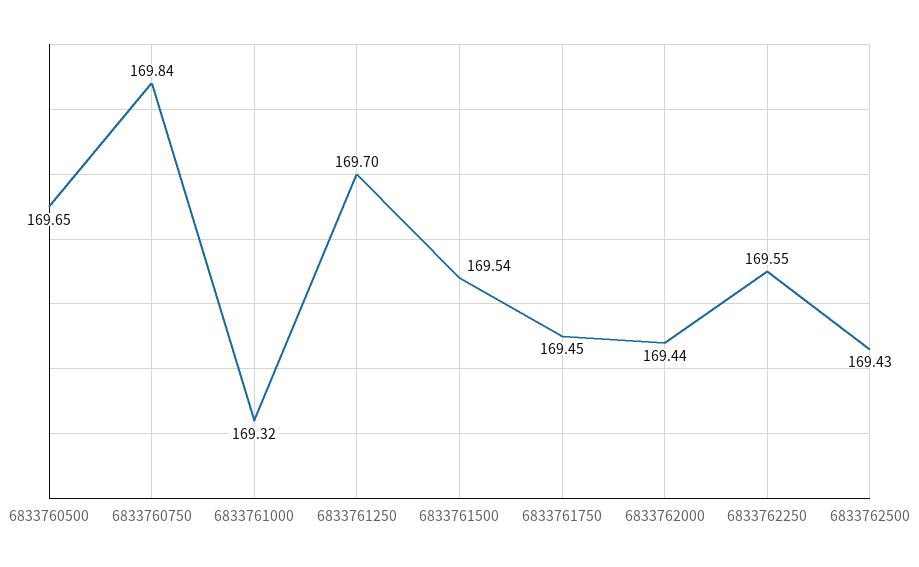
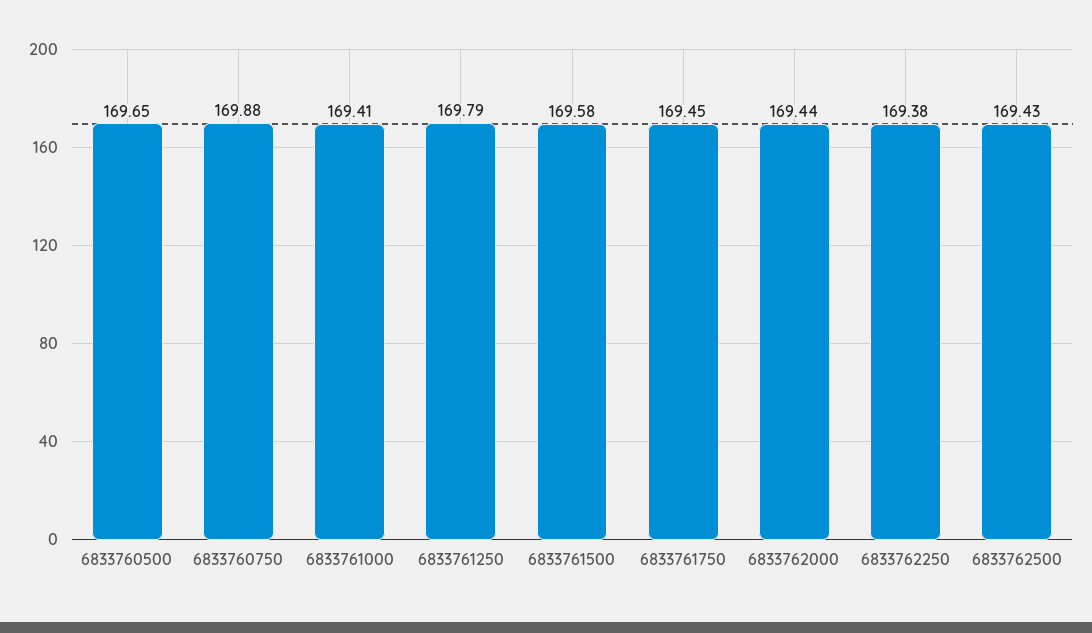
6833760750: 169.84 -> 169.88
6833761000: 169.32 -> 169.41
6833761250: 169.7 -> 169.79
6833761500: 169.54 -> 169.58
6833762250: 169.55 -> 169.38

